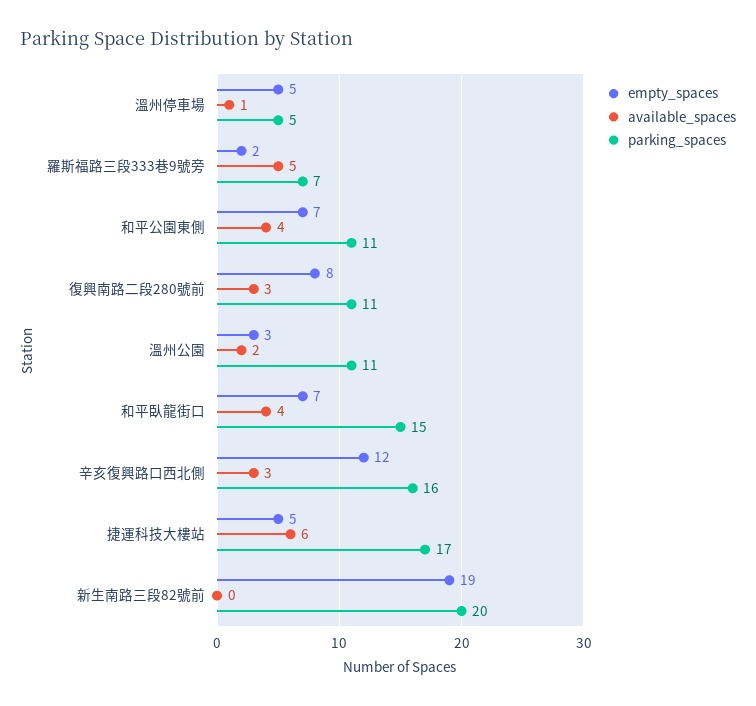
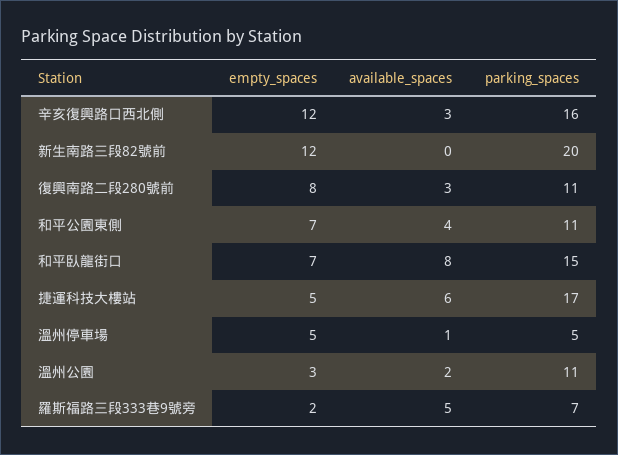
available_spaces, 和平臥龍街口: 4 -> 8
empty_spaces, 新生南路三段82號前: 19 -> 12

